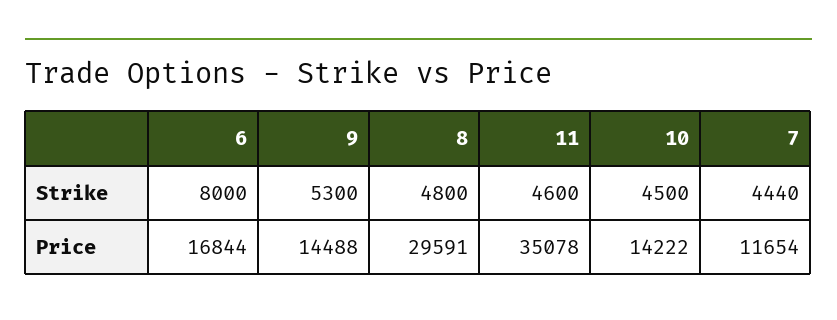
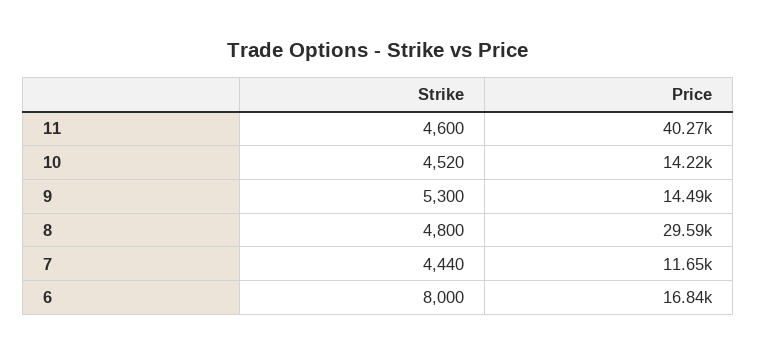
10, Strike: 4500 -> 4520
11, Price: 35078 -> 40270

